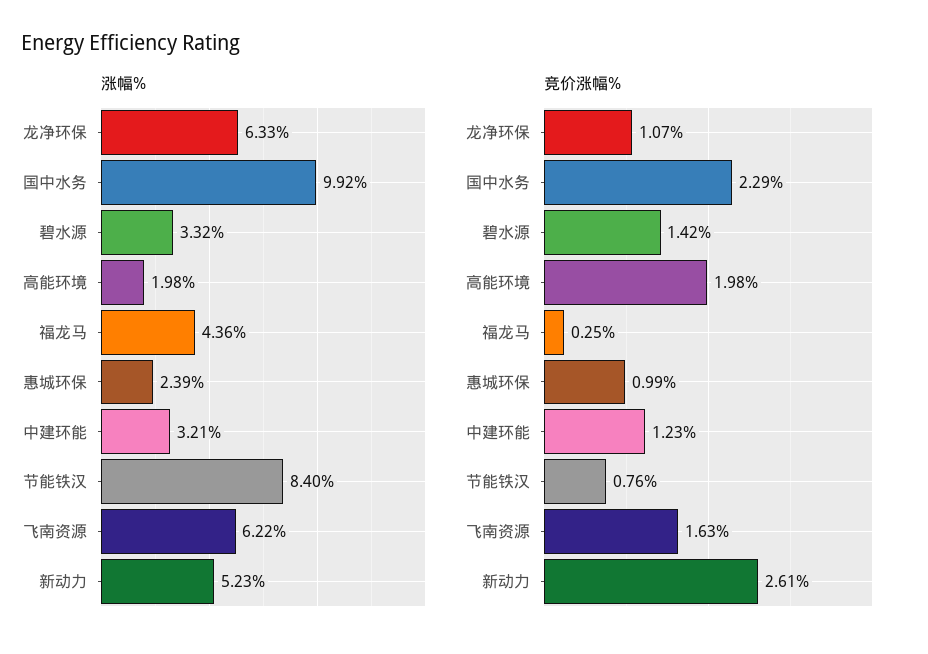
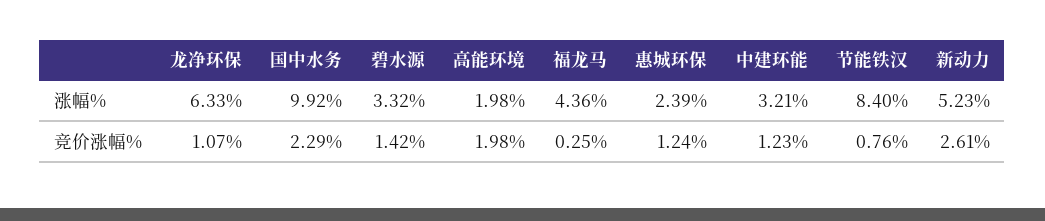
涨幅%, 飞南资源: 6.22 -> none
竞价涨幅%, 惠城环保: 0.99 -> 1.24
竞价涨幅%, 飞南资源: 1.63 -> none

